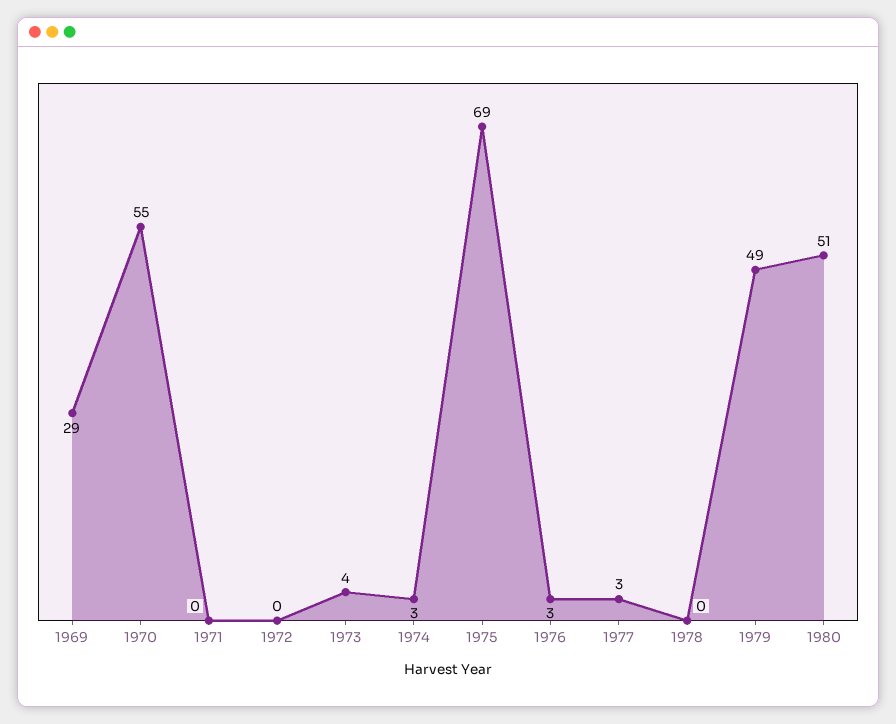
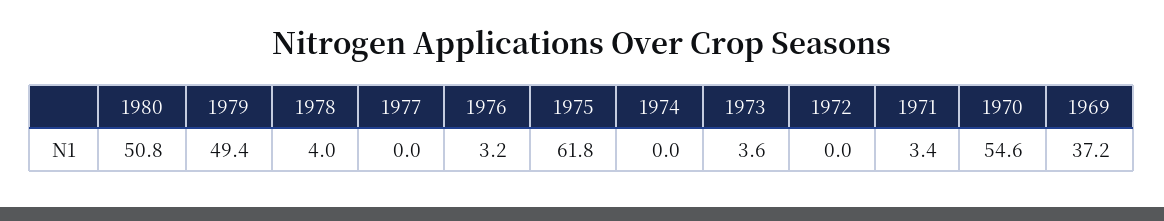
1969: 29 -> 37.2
1971: 0 -> 3.4
1974: 3 -> 0
1975: 69 -> 61.8
1977: 3 -> 0
1978: 0 -> 4

